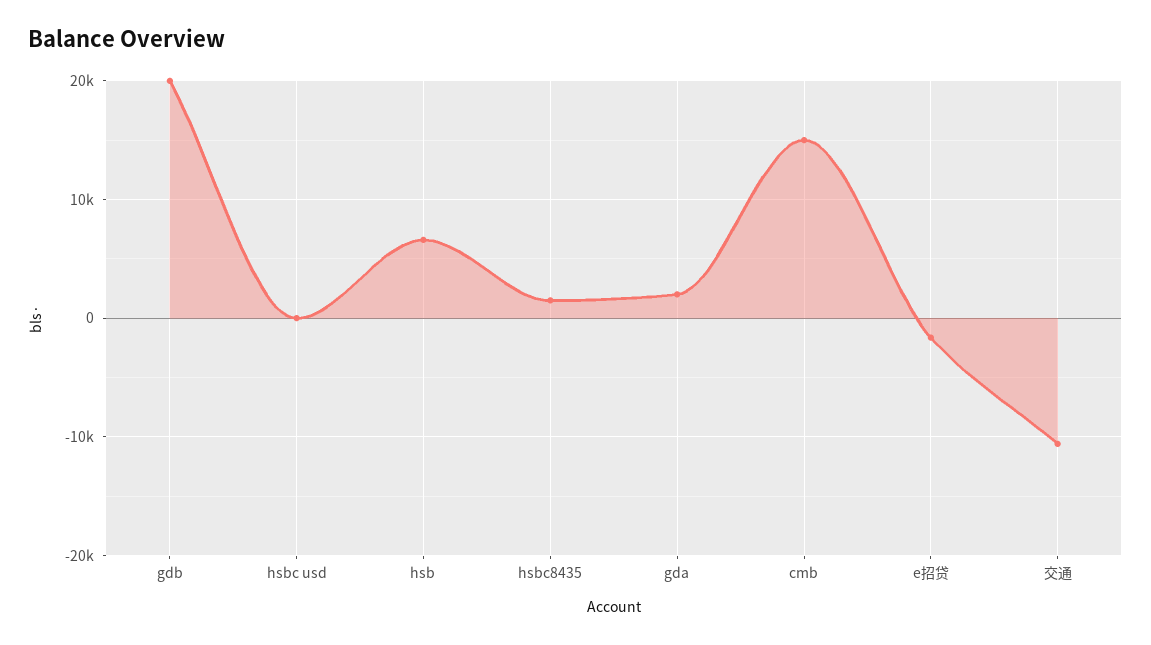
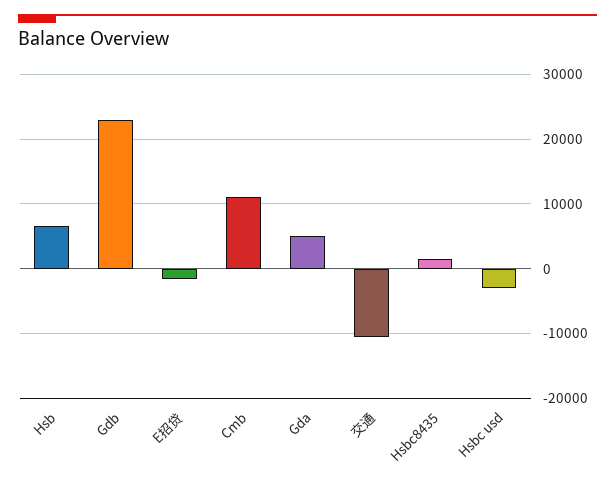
gdb: 20000 -> 23000
hsbc usd: 0 -> -3000
gda: 2000 -> 5000
cmb: 15000 -> 11000

